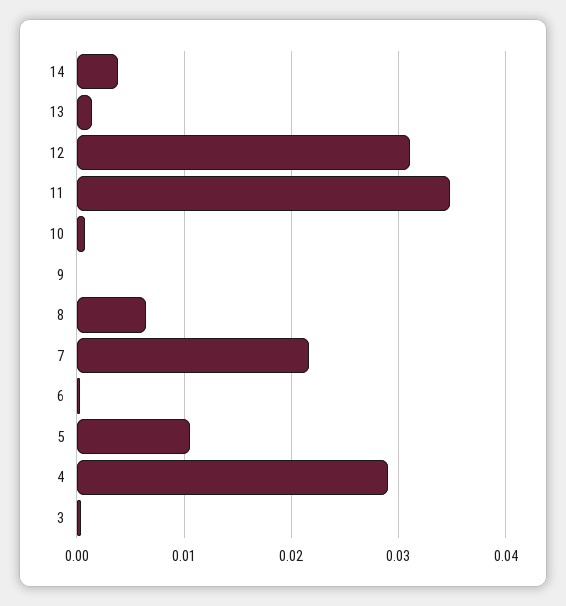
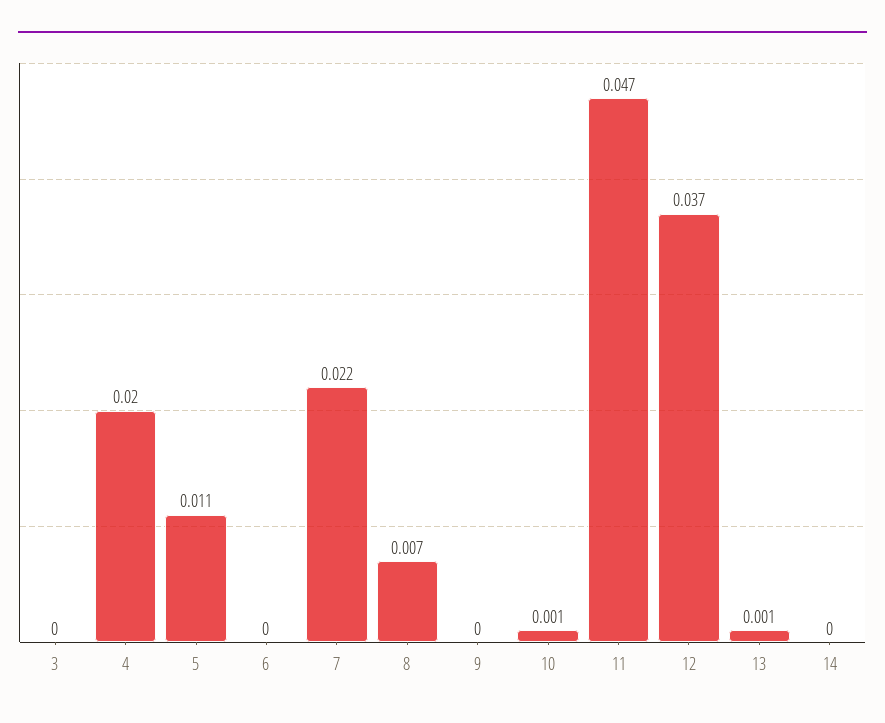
14: 0.004 -> 0
12: 0.031 -> 0.037
11: 0.035 -> 0.047
4: 0.029 -> 0.02

